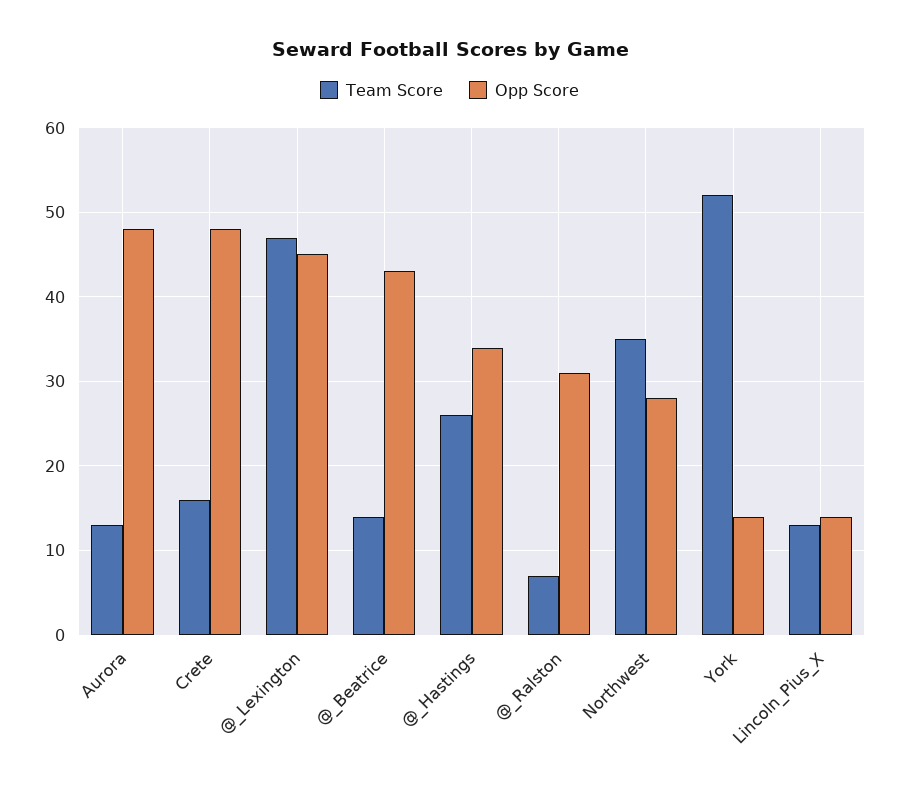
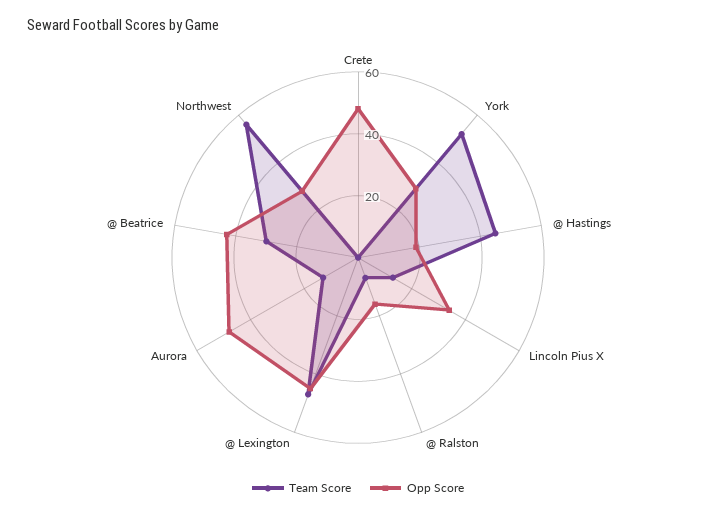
Team Score, Crete: 16 -> 0
Team Score, @_Beatrice: 14 -> 30
Team Score, @_Hastings: 26 -> 45
Opp Score, @_Hastings: 34 -> 20
Opp Score, @_Ralston: 31 -> 15
Team Score, Northwest: 35 -> 55
Opp Score, York: 14 -> 30
Opp Score, Lincoln_Pius_X: 14 -> 35

